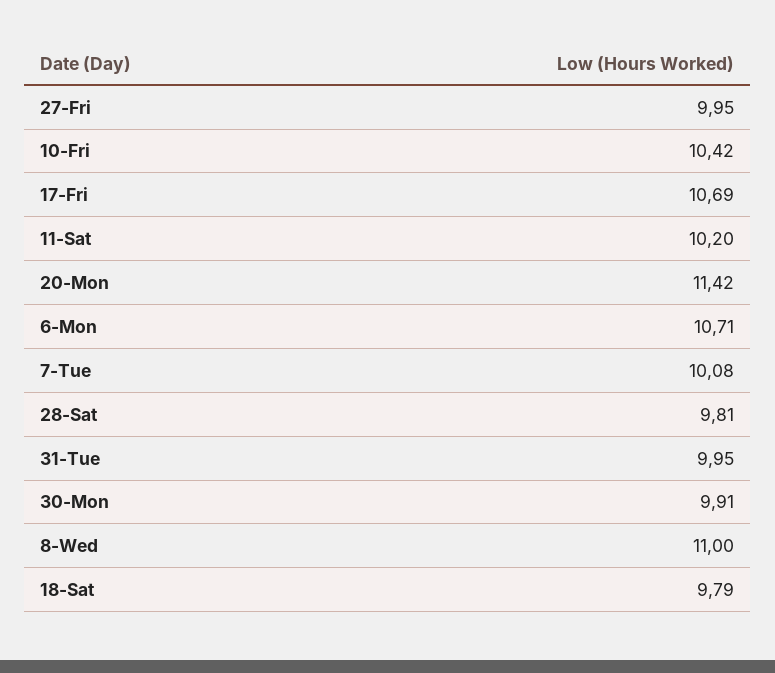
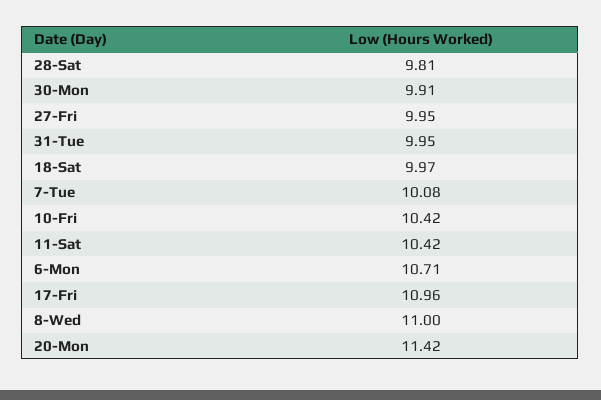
17-Fri: 10.69 -> 10.96
11-Sat: 10.2 -> 10.42
18-Sat: 9.79 -> 9.97

